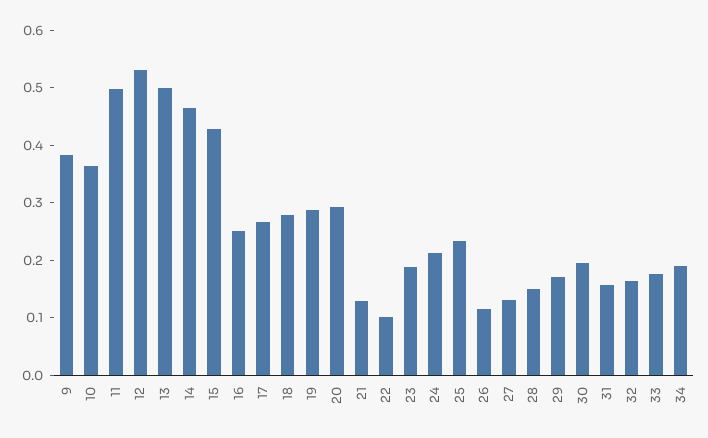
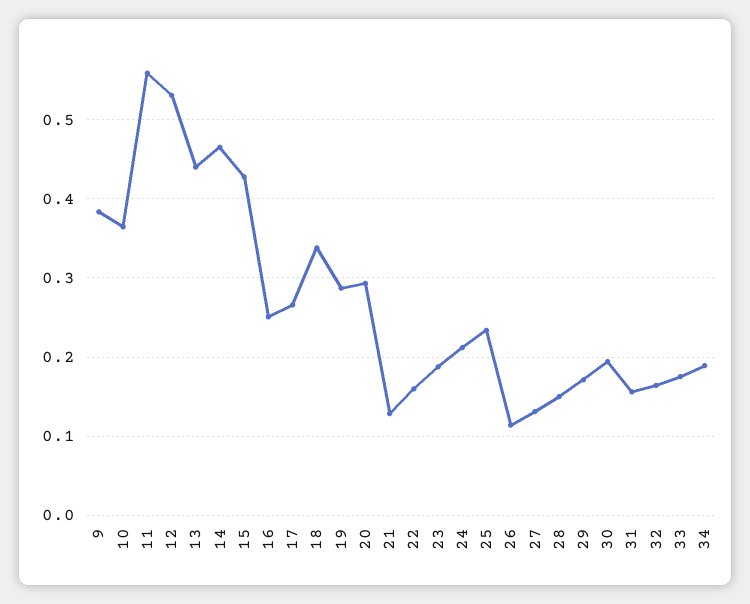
11: 0.5 -> 0.56
13: 0.5 -> 0.44
18: 0.28 -> 0.34
22: 0.1 -> 0.16

